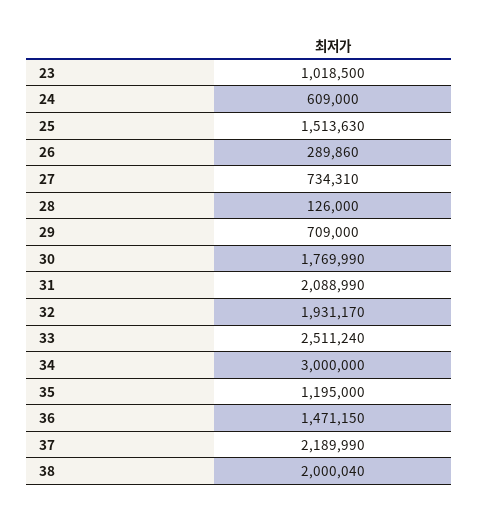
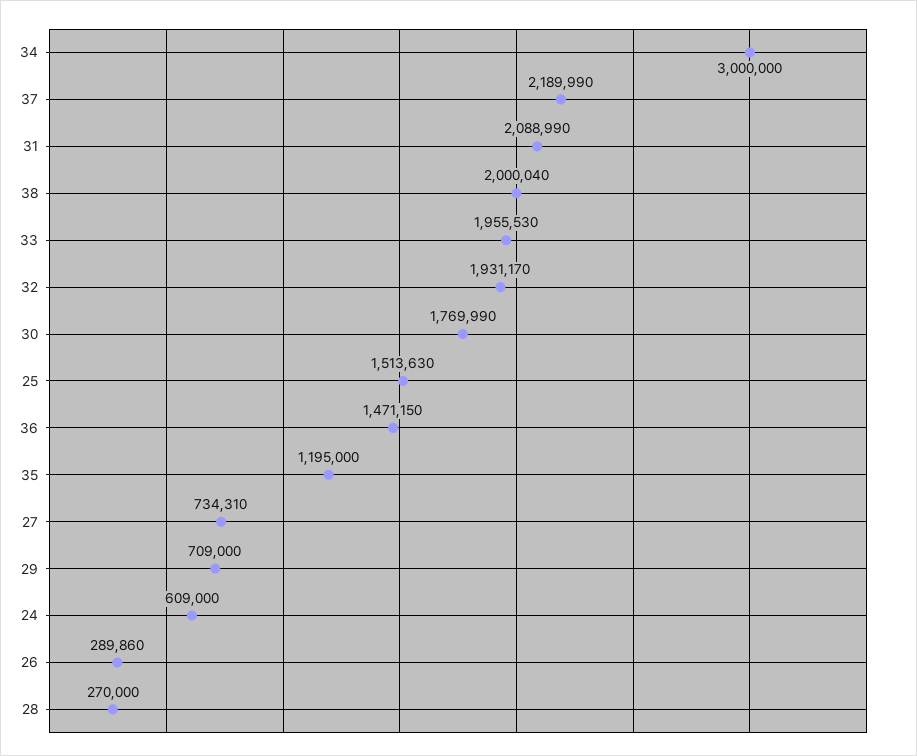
23: 1018500 -> none
28: 126000 -> 270000
33: 2511240 -> 1955530

